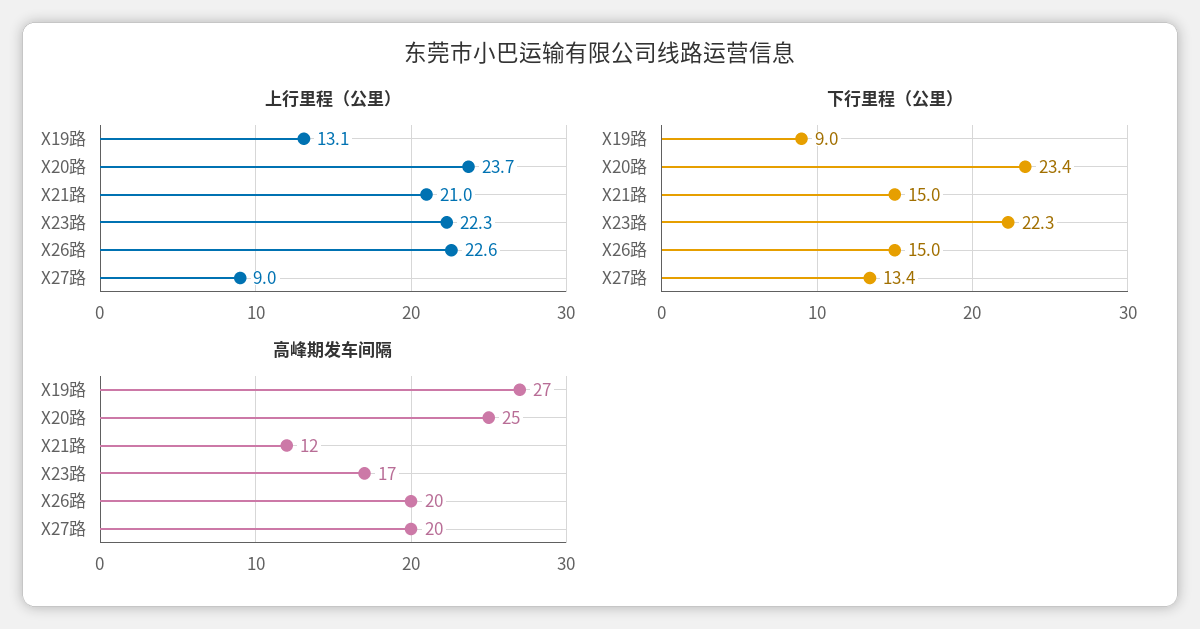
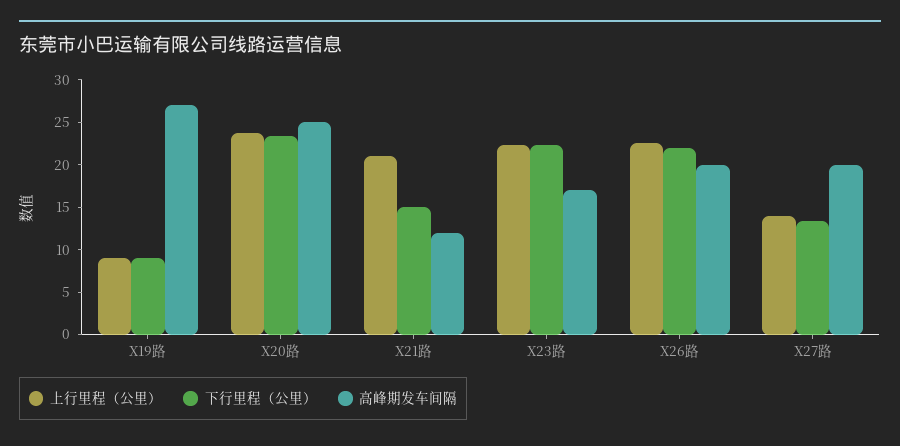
上行里程（公里）, X19路: 13.1 -> 9
上行里程（公里）, X27路: 9 -> 14
下行里程（公里）, X26路: 15 -> 22

